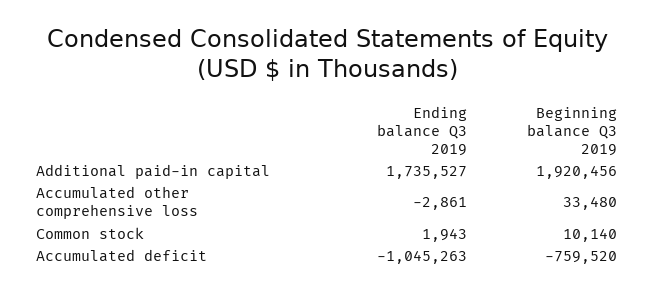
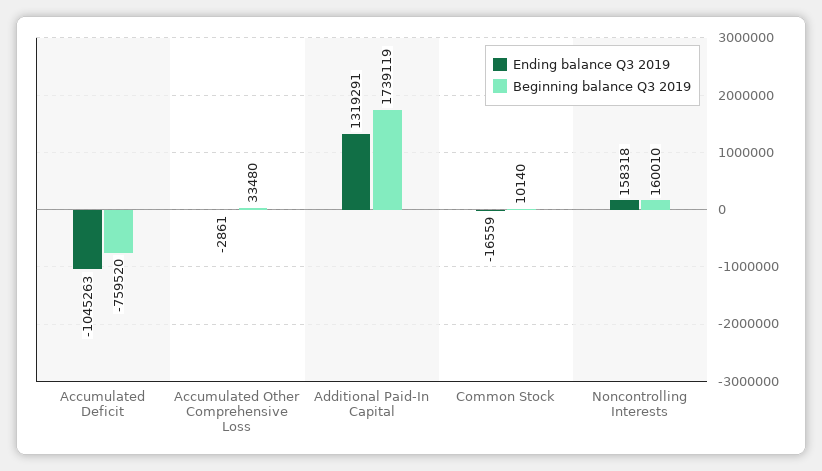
Ending balance Q3 2019, Additional paid-in capital: 1735527 -> 1319291
Beginning balance Q3 2019, Additional paid-in capital: 1920456 -> 1739119
Ending balance Q3 2019, Common stock: 1943 -> -16559
Ending balance Q3 2019, Noncontrolling Interests: none -> 158318
Beginning balance Q3 2019, Noncontrolling Interests: none -> 160010

